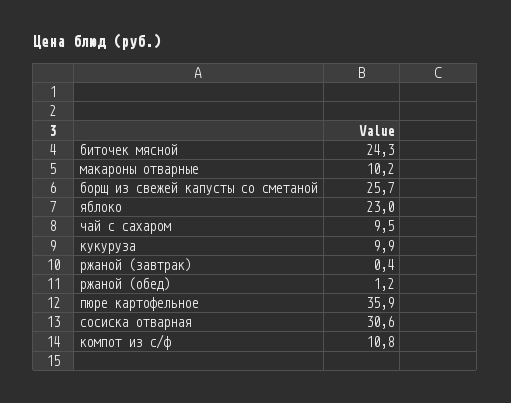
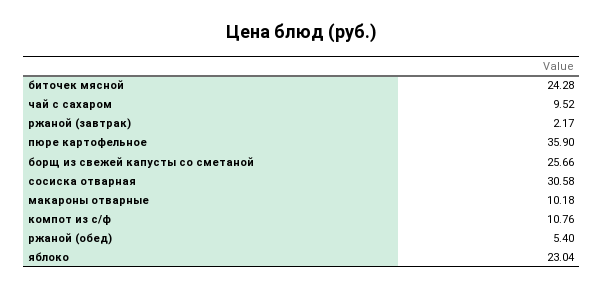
кукуруза: 9.9 -> none
ржаной (завтрак): 0.4 -> 2.17
ржаной (обед): 1.2 -> 5.4

